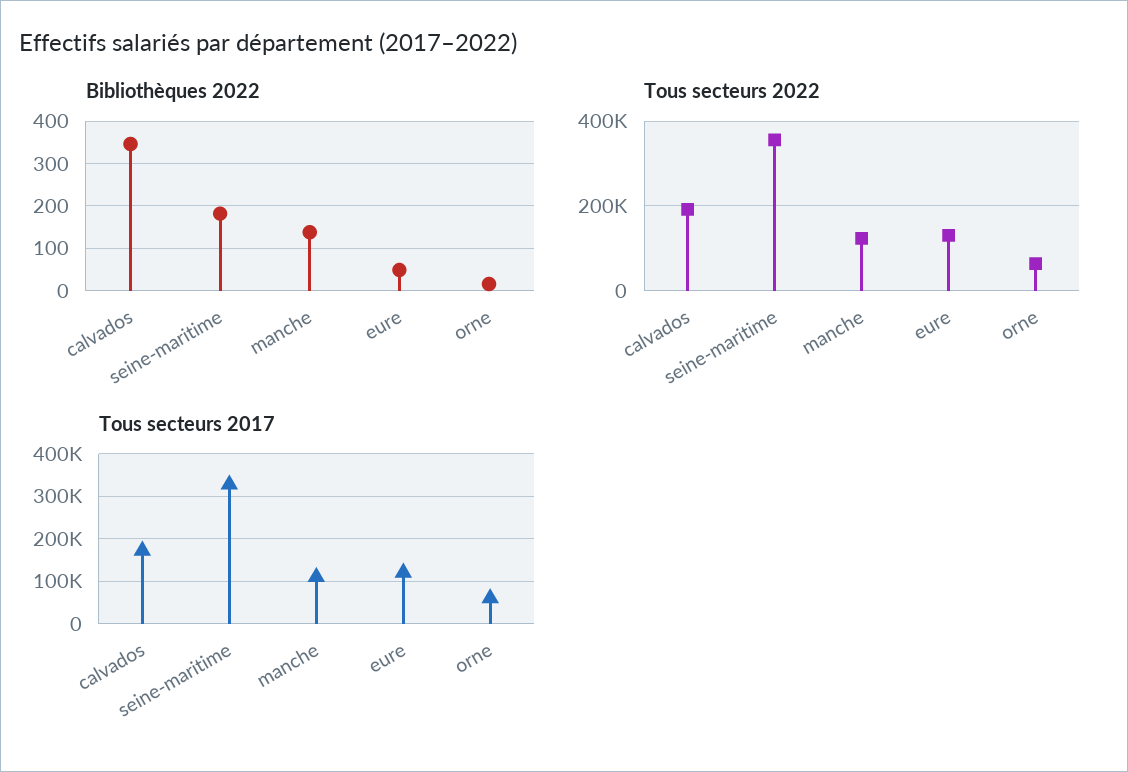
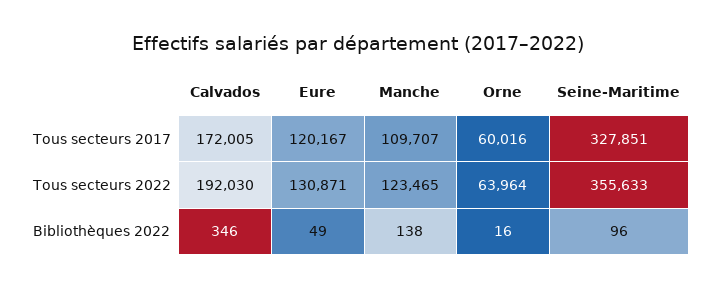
Bibliothèques 2022, seine-maritime: 180 -> 96

